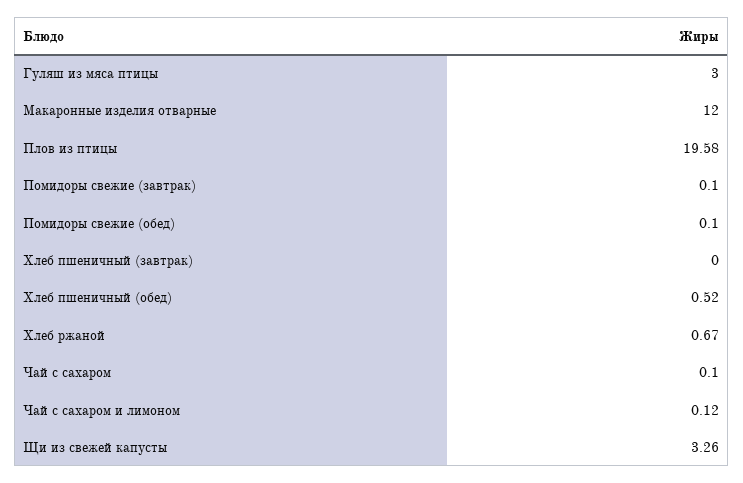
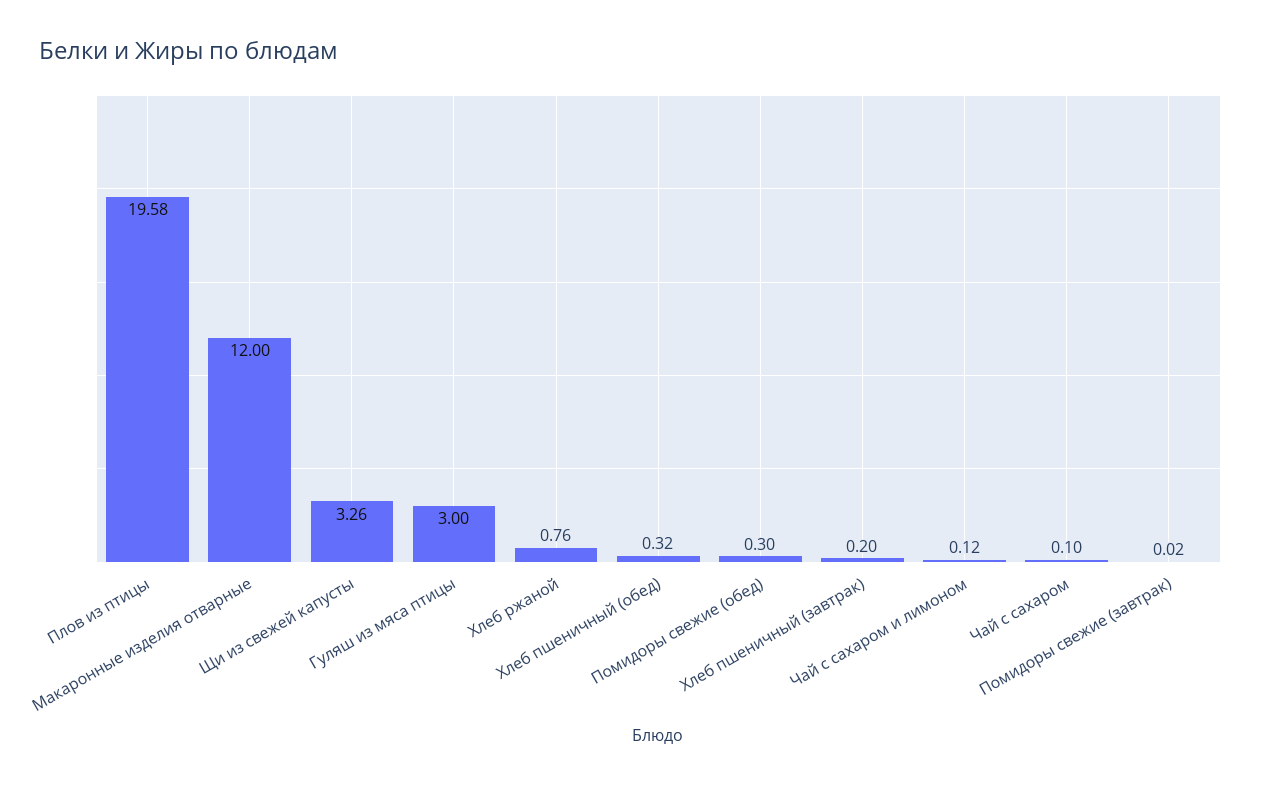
Помидоры свежие (завтрак): 0.1 -> 0.02
Помидоры свежие (обед): 0.1 -> 0.3
Хлеб пшеничный (завтрак): 0 -> 0.2
Хлеб пшеничный (обед): 0.52 -> 0.32
Хлеб ржаной: 0.67 -> 0.76

